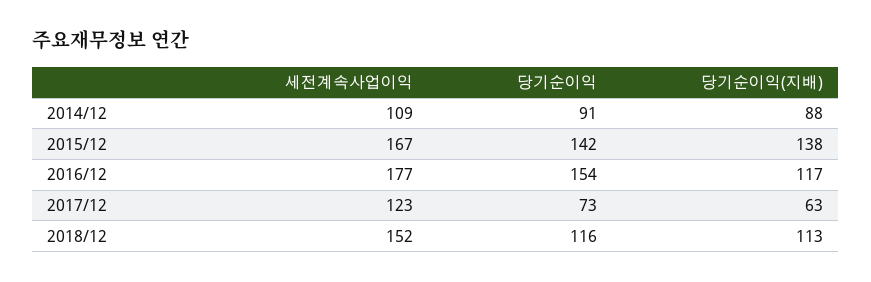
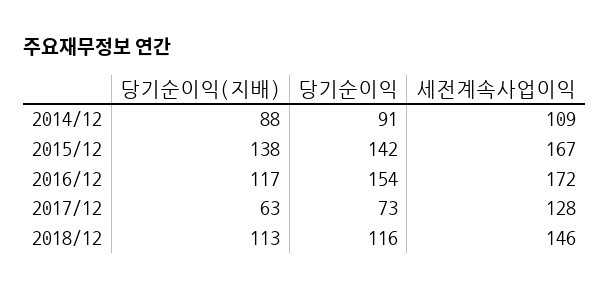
세전계속사업이익, 2016/12: 177 -> 172
세전계속사업이익, 2017/12: 123 -> 128
세전계속사업이익, 2018/12: 152 -> 146

